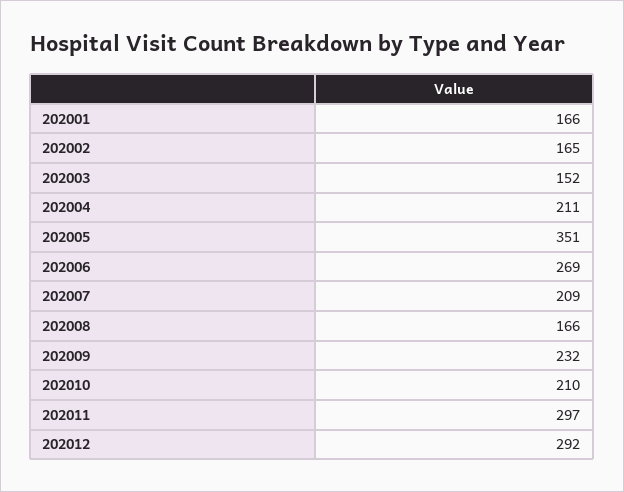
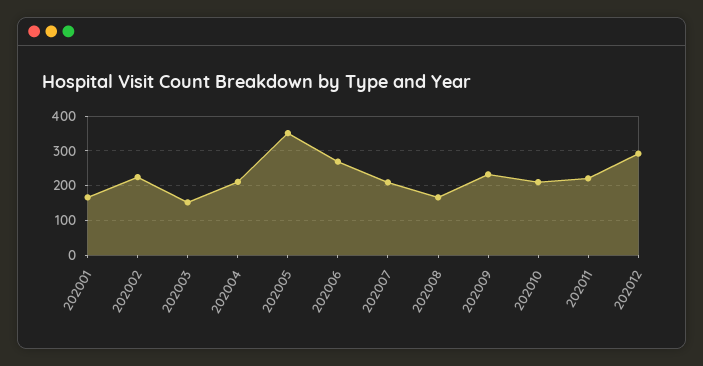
202002: 165 -> 220
202011: 297 -> 220

